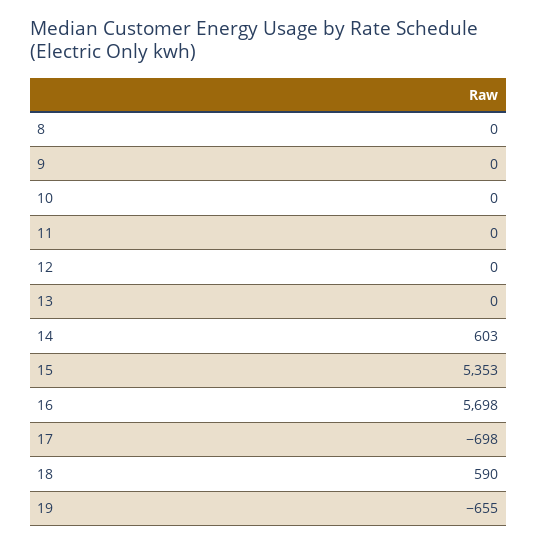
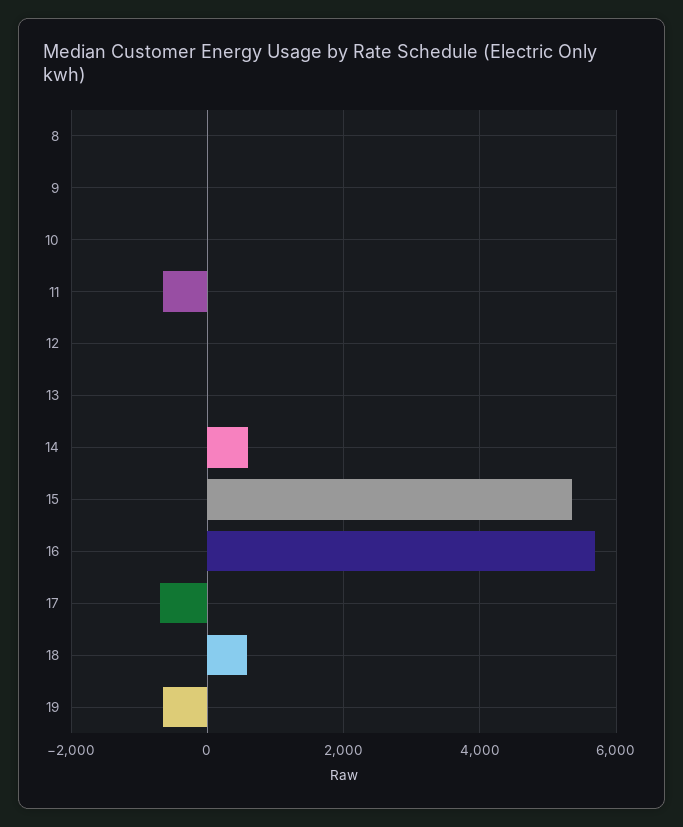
11: 0 -> -600

